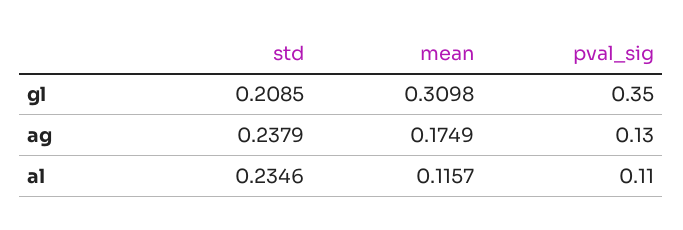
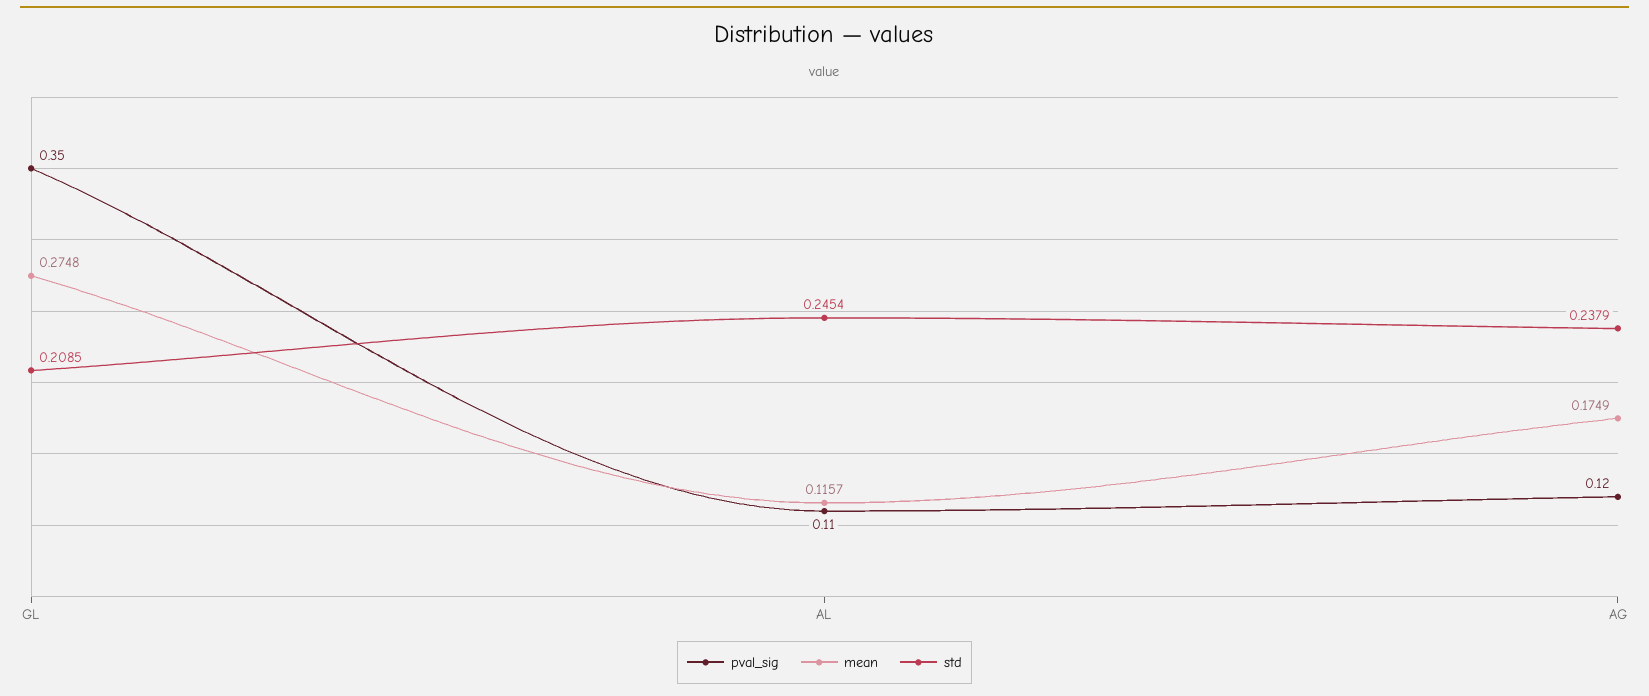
mean, gl: 0.3098 -> 0.2748
pval_sig, ag: 0.13 -> 0.12
std, al: 0.2346 -> 0.2454

